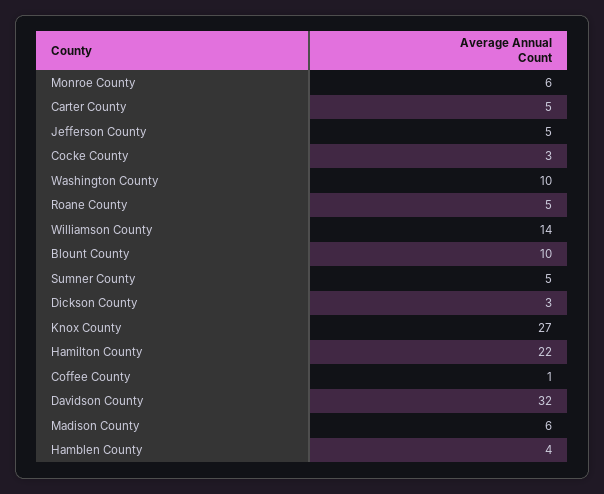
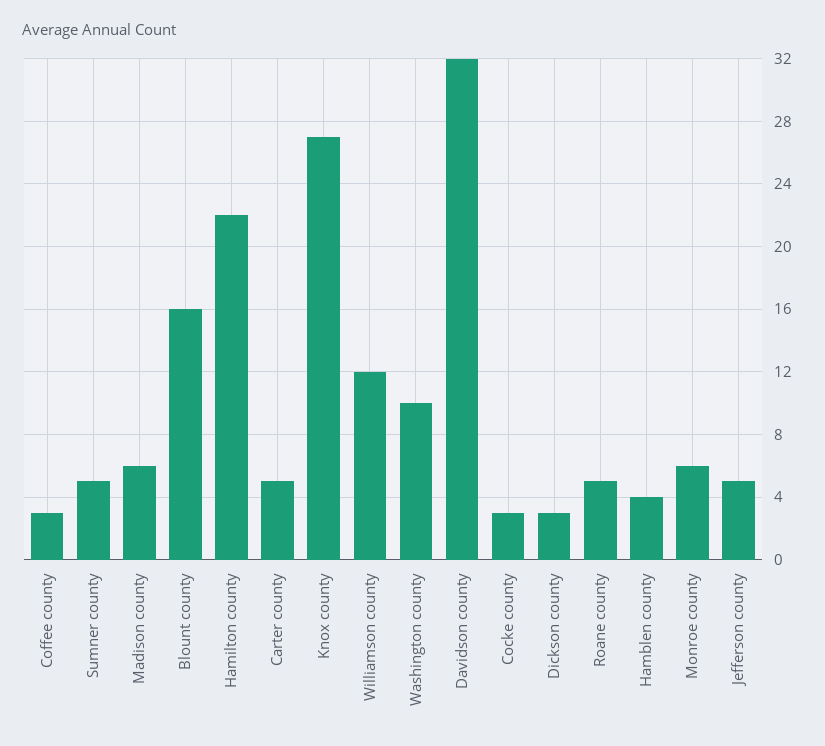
Williamson County: 14 -> 12
Blount County: 10 -> 16
Coffee County: 1 -> 3

